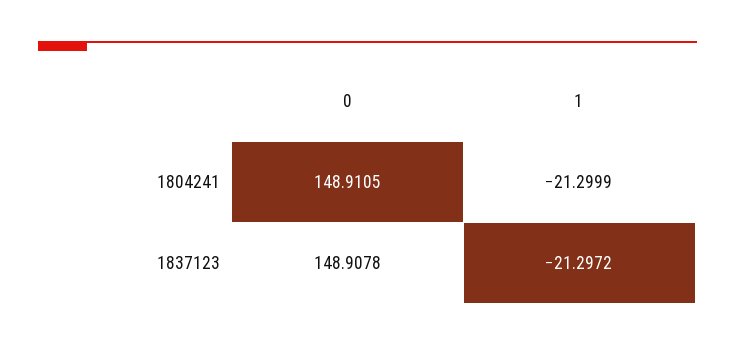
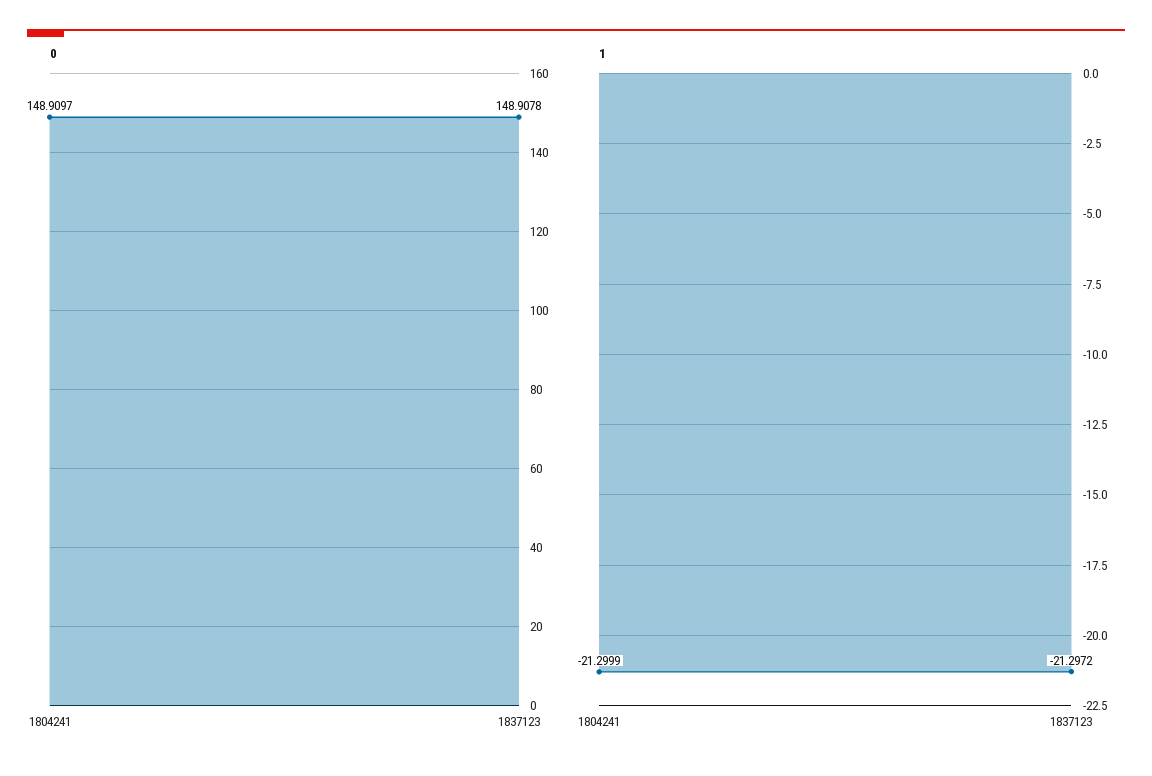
0, 1804241: 148.9105 -> 148.9097

